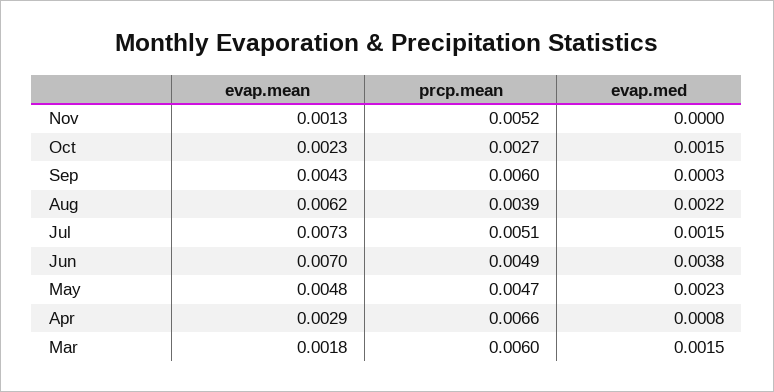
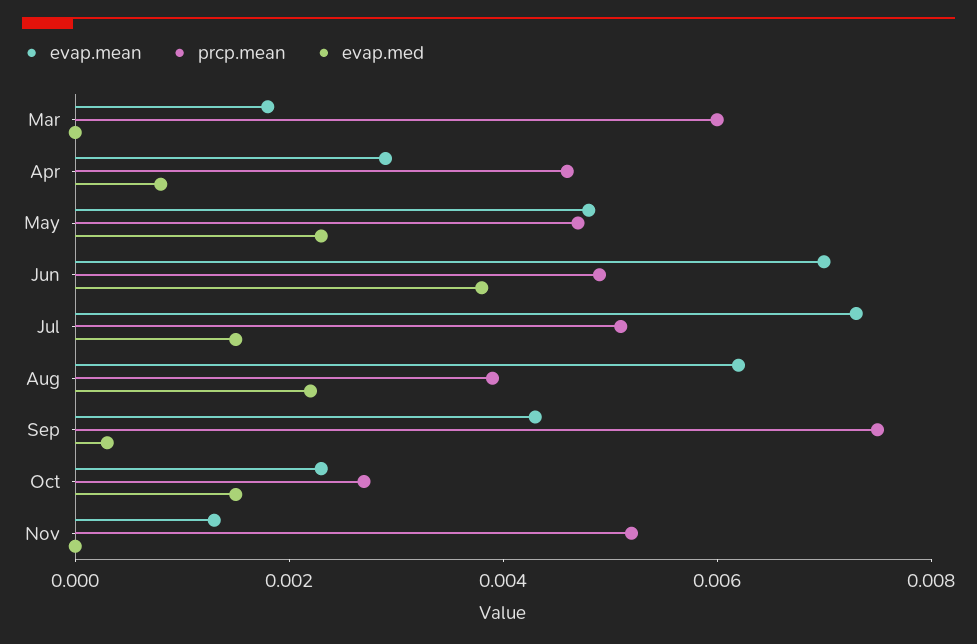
prcp.mean, Sep: 0.006 -> 0.0075
prcp.mean, Apr: 0.0066 -> 0.0045
evap.med, Mar: 0.0015 -> 0

